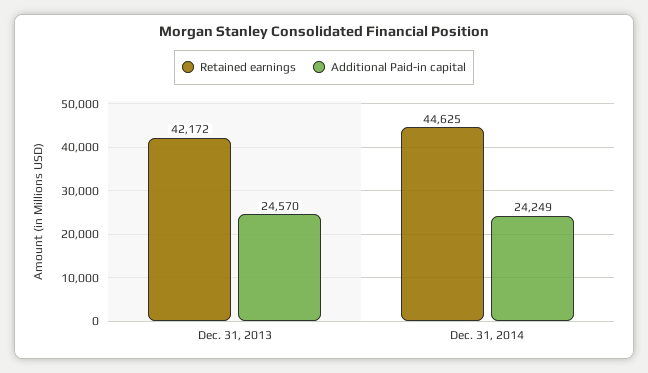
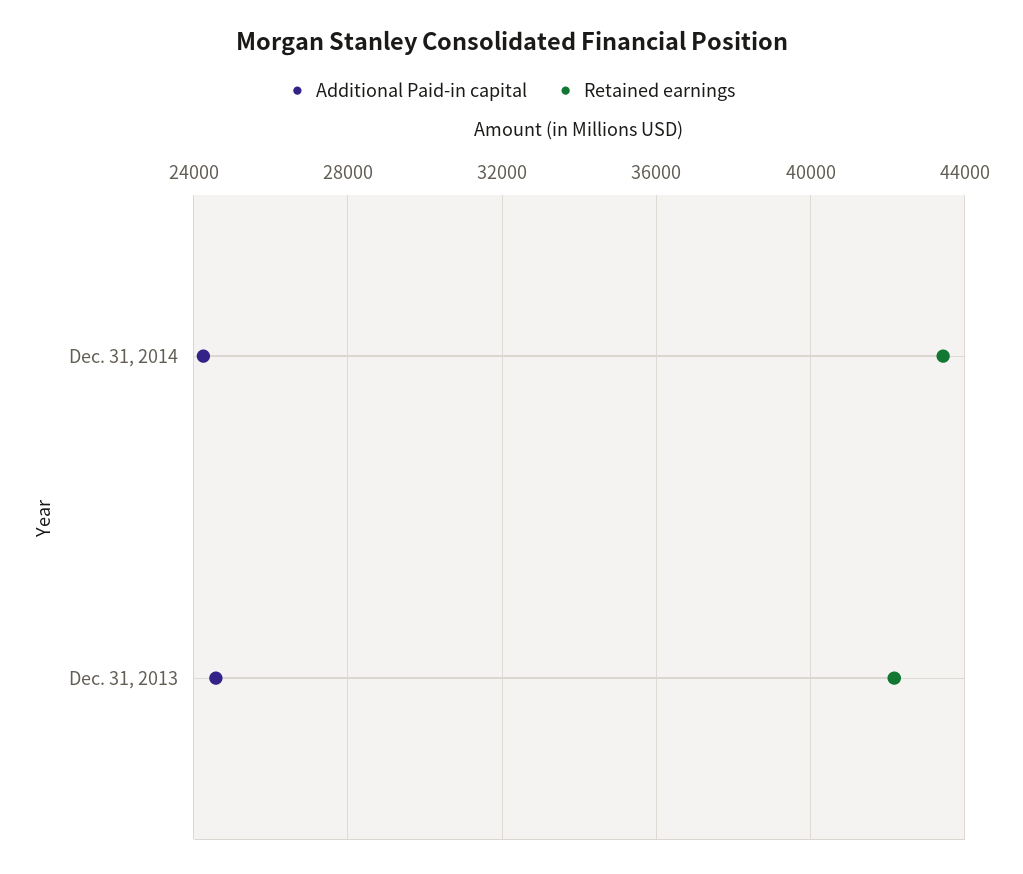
Retained earnings, Dec. 31, 2014: 44625 -> 43500

